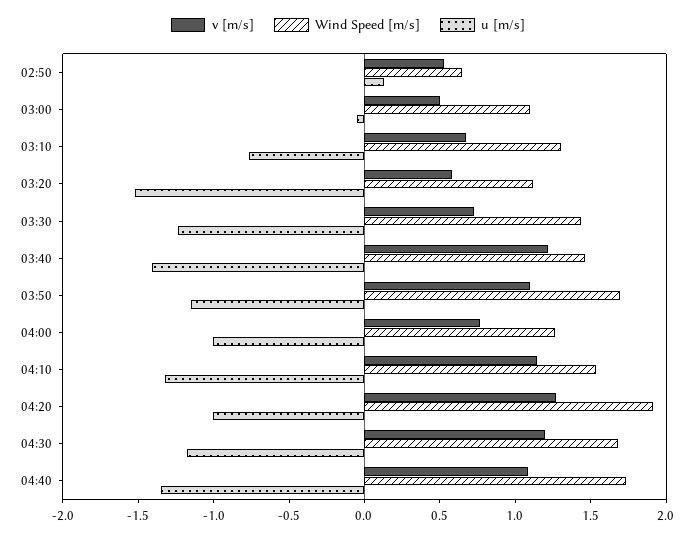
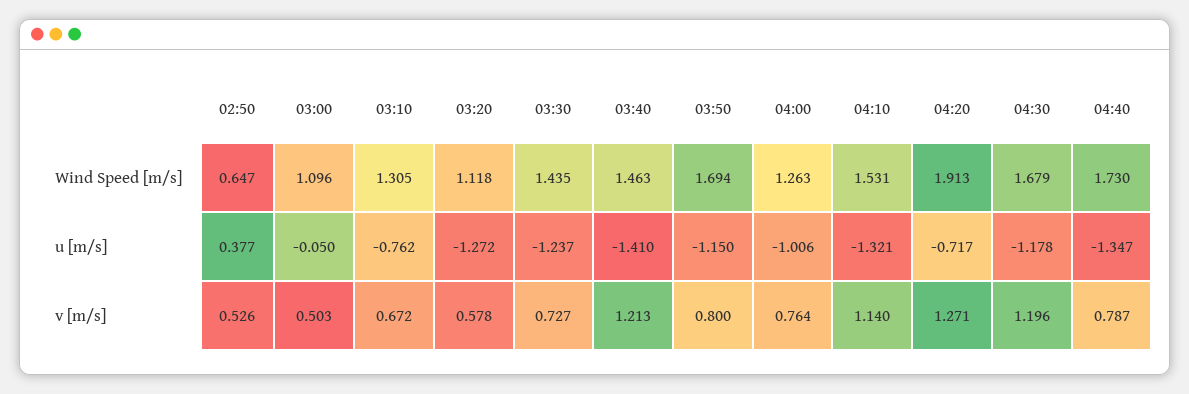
u [m/s], 02:50: 0.1 -> 0.377
u [m/s], 03:20: -1.5 -> -1.272
v [m/s], 03:50: 1.1 -> 0.8
u [m/s], 04:20: -1 -> -0.717
v [m/s], 04:40: 1.1 -> 0.787

